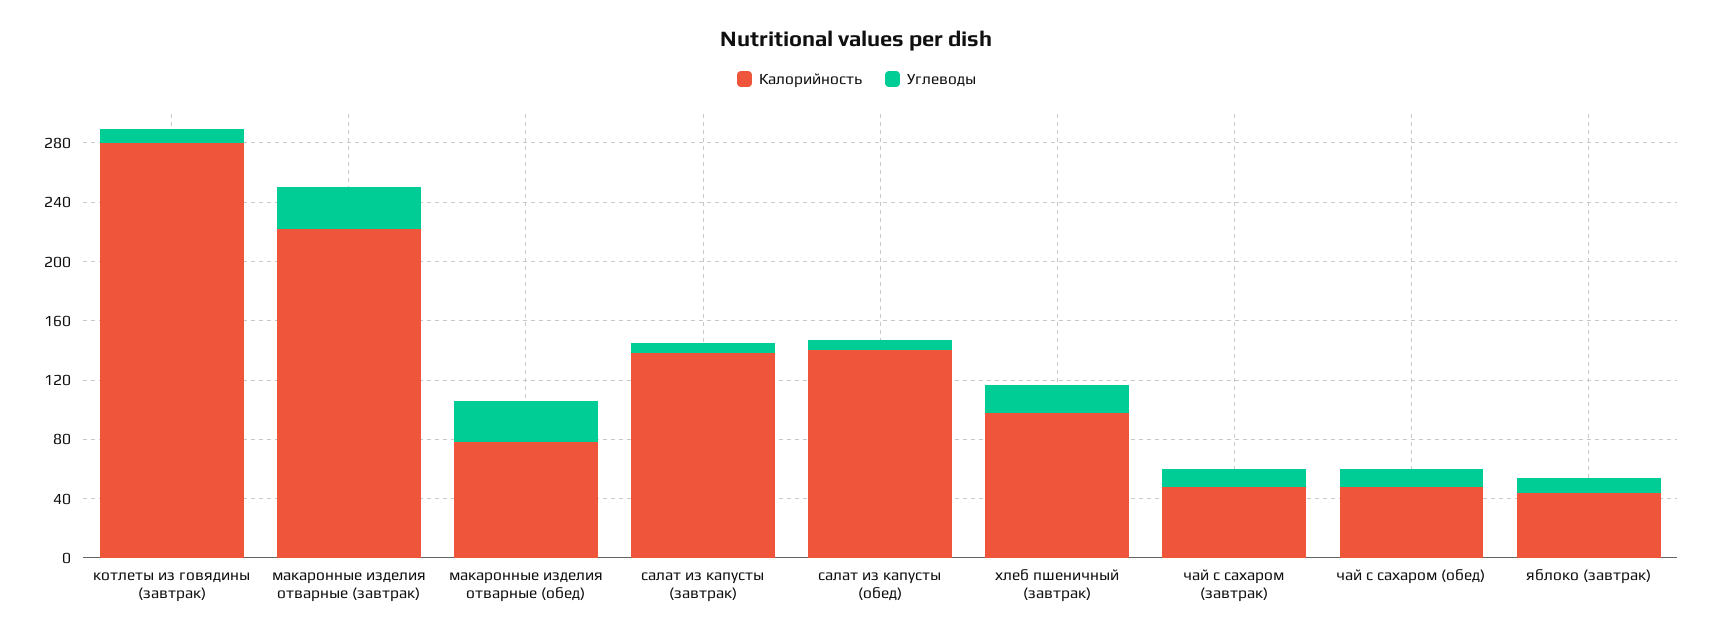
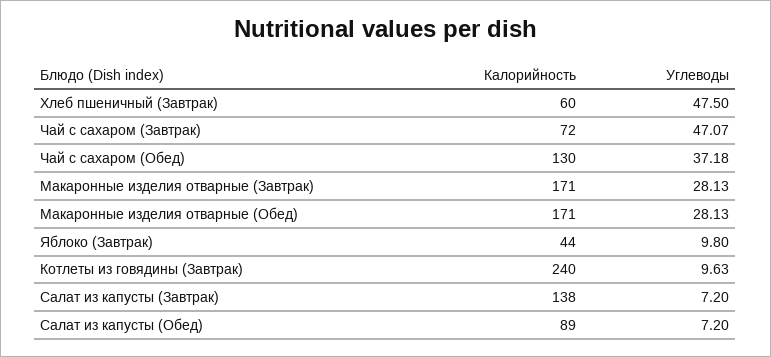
Калорийность, котлеты из говядины (завтрак): 280 -> 240
Калорийность, макаронные изделия отварные (завтрак): 220 -> 171
Калорийность, макаронные изделия отварные (обед): 80 -> 171
Калорийность, салат из капусты (обед): 140 -> 89
Калорийность, хлеб пшеничный (завтрак): 100 -> 60
Углеводы, хлеб пшеничный (завтрак): 20 -> 47.5
Калорийность, чай с сахаром (завтрак): 50 -> 72
Углеводы, чай с сахаром (завтрак): 10 -> 47.07
Калорийность, чай с сахаром (обед): 50 -> 130
Углеводы, чай с сахаром (обед): 10 -> 37.18

